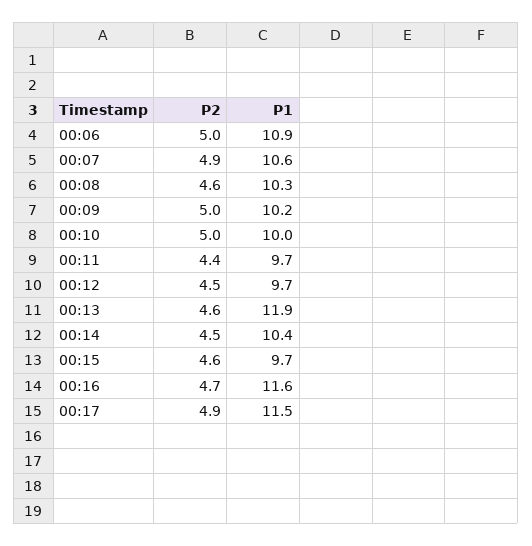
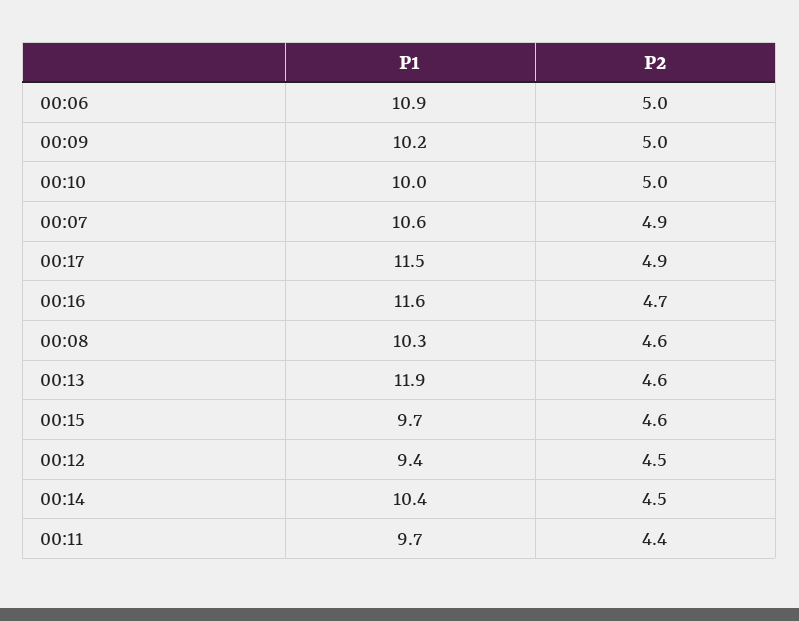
P1, 00:12: 9.7 -> 9.4

